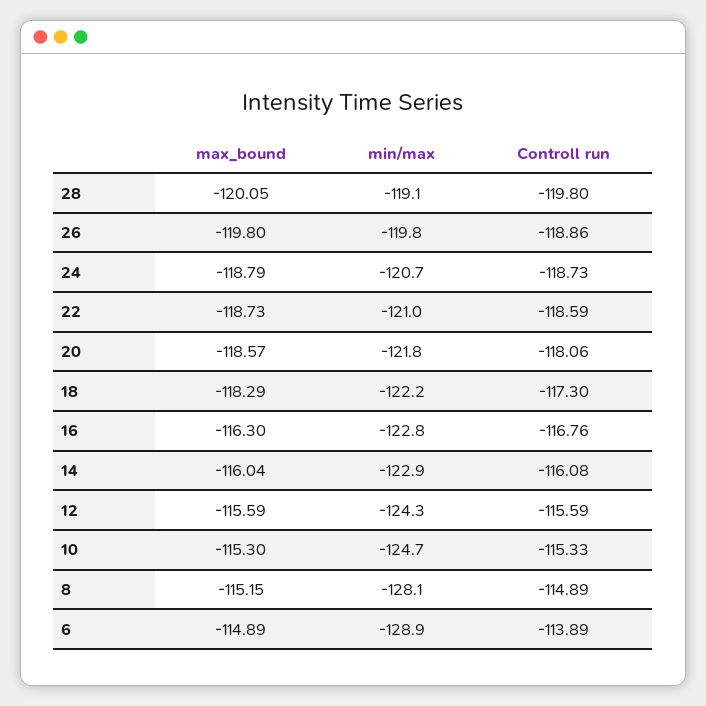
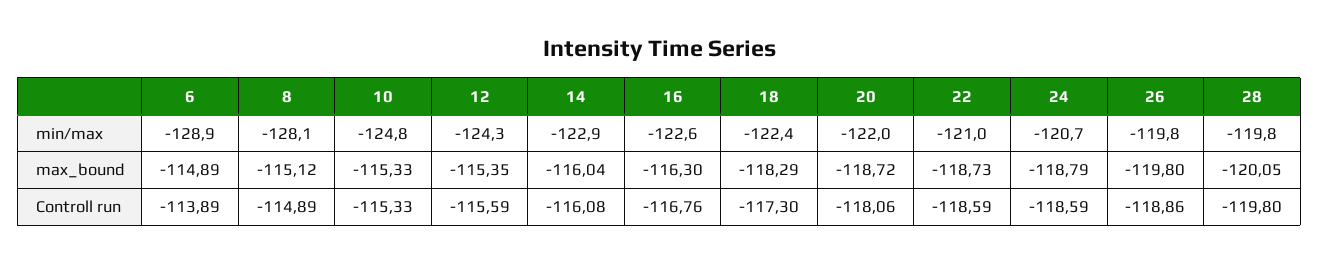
min/max, 28: -119.1 -> -119.8
Controll run, 24: -118.73 -> -118.59
max_bound, 20: -118.57 -> -118.72
min/max, 20: -121.8 -> -122
min/max, 18: -122.2 -> -122.4
min/max, 16: -122.8 -> -122.6
max_bound, 12: -115.59 -> -115.35
max_bound, 10: -115.3 -> -115.33
min/max, 10: -124.7 -> -124.8
max_bound, 8: -115.15 -> -115.12

